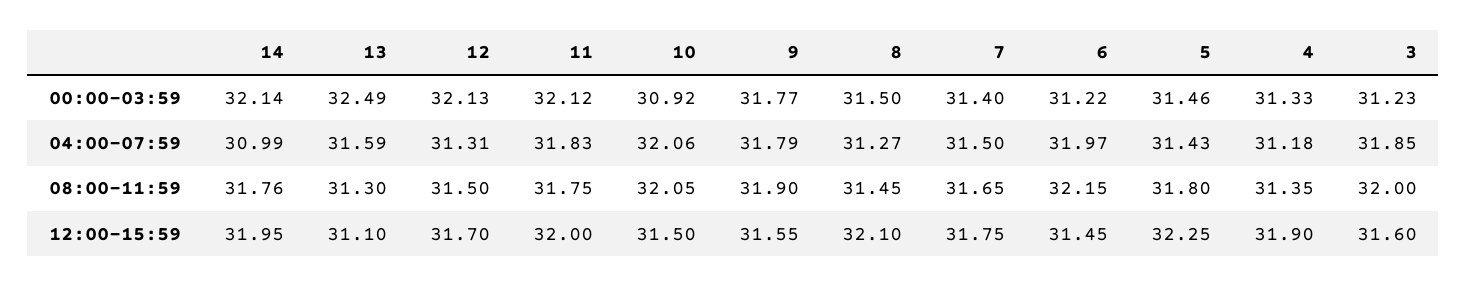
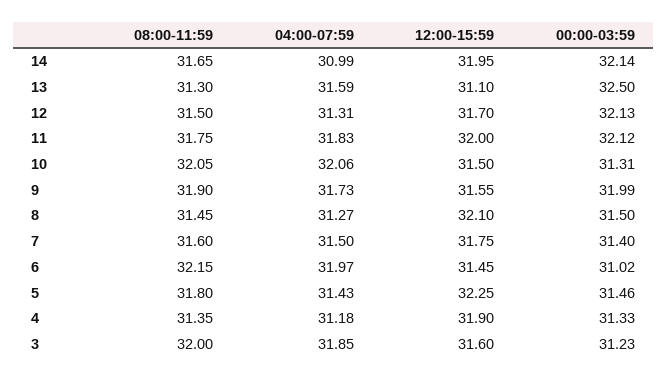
13, 00:00-03:59: 32.49 -> 32.5
10, 00:00-03:59: 30.92 -> 31.31
9, 00:00-03:59: 31.77 -> 31.99
6, 00:00-03:59: 31.22 -> 31.02
9, 04:00-07:59: 31.79 -> 31.73
14, 08:00-11:59: 31.76 -> 31.65
7, 08:00-11:59: 31.65 -> 31.6

